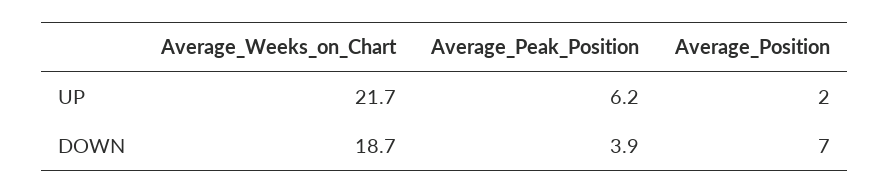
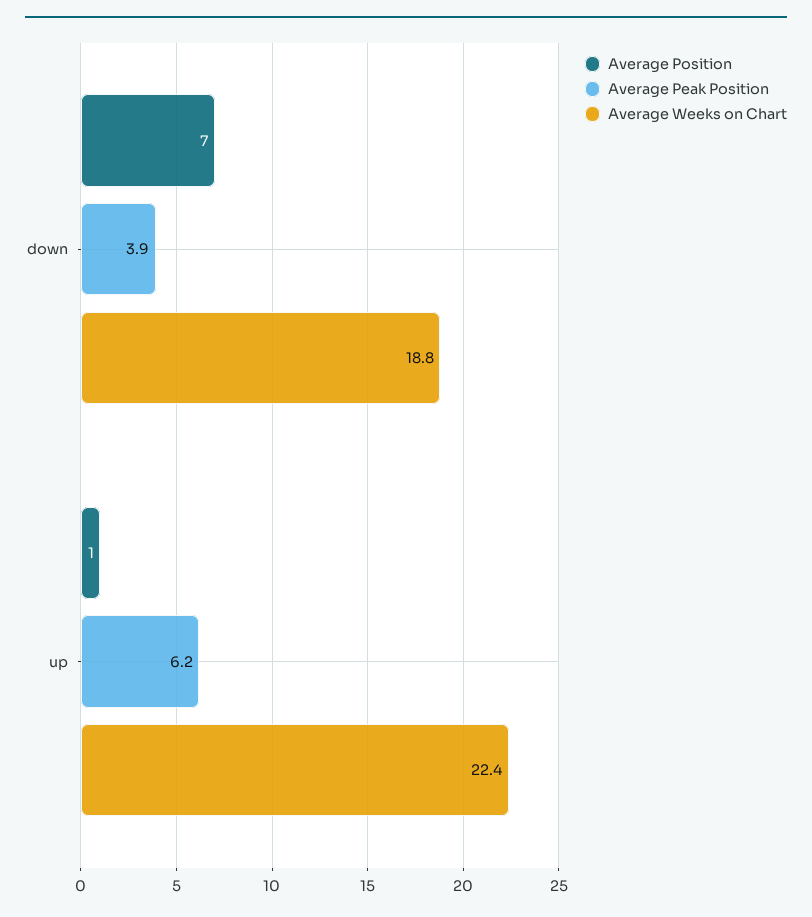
Average_Weeks_on_Chart, UP: 21.7 -> 22.4
Average_Position, UP: 2 -> 1
Average_Weeks_on_Chart, DOWN: 18.7 -> 18.8

